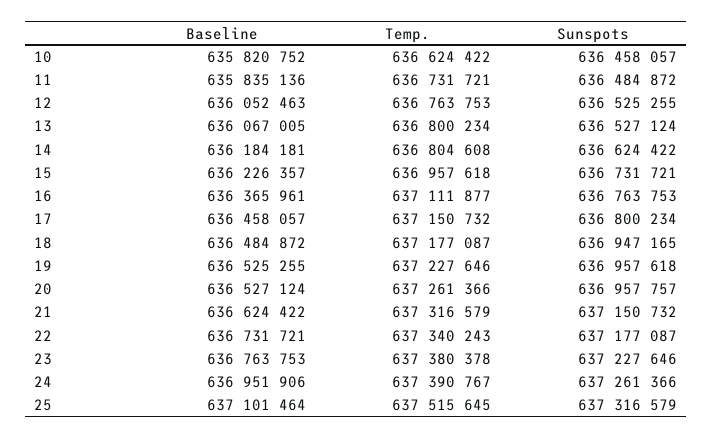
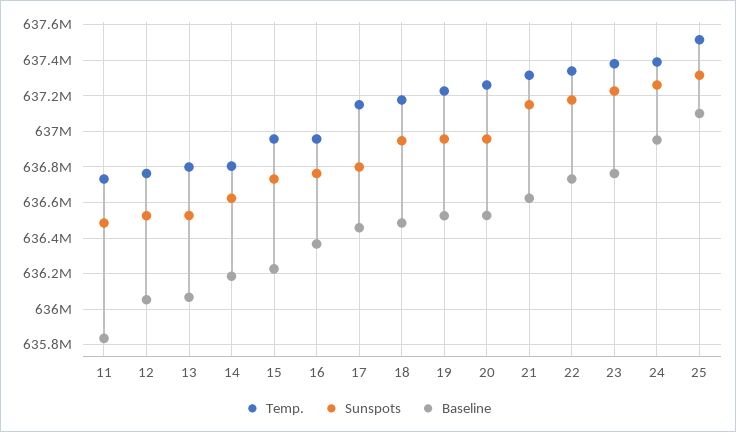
Baseline, 10: 635820752 -> none
Temp., 10: 636624422 -> none
Sunspots, 10: 636458057 -> none
Temp., 16: 637111877 -> 636950000

